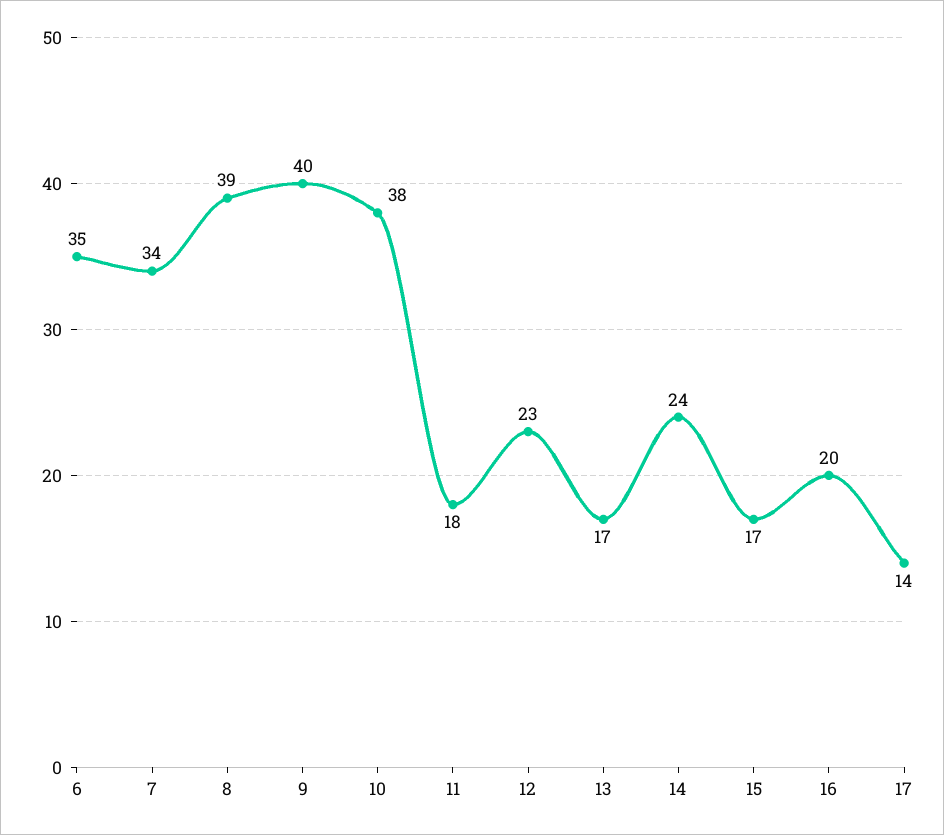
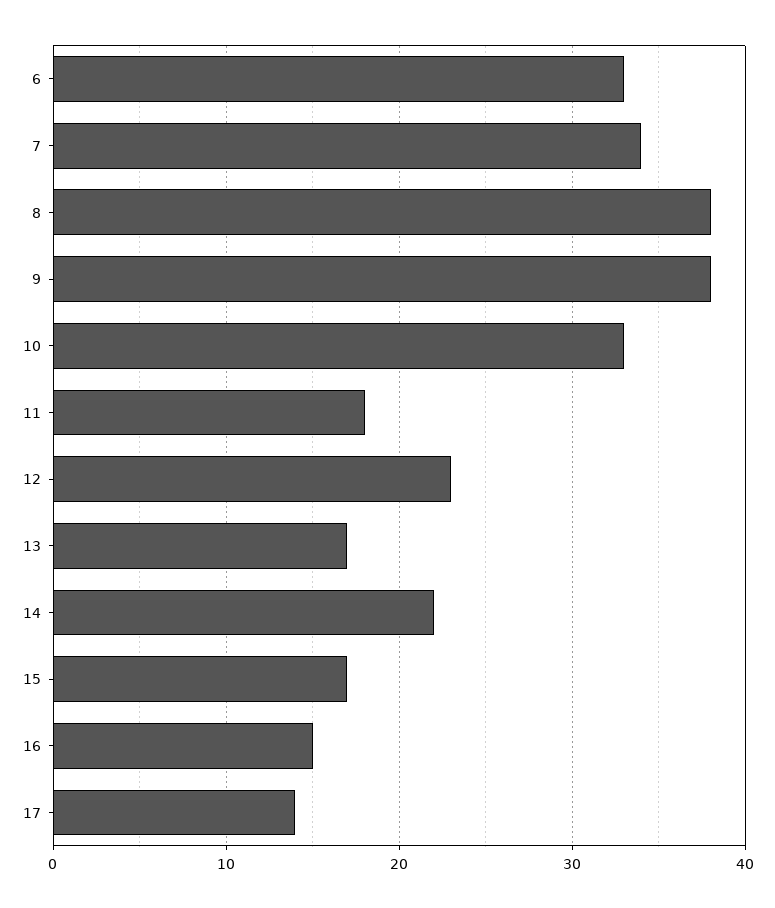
6: 35 -> 33
8: 39 -> 38
9: 40 -> 38
10: 38 -> 33
14: 24 -> 22
16: 20 -> 15

